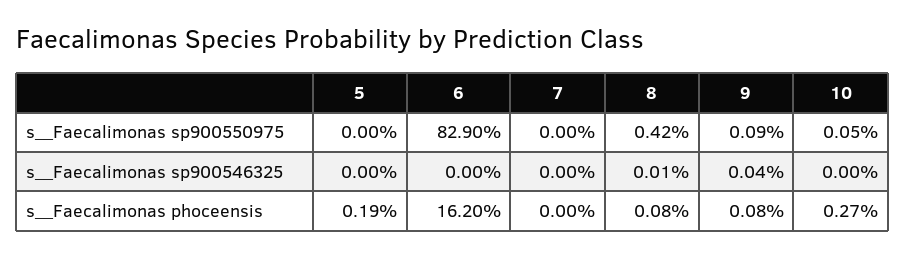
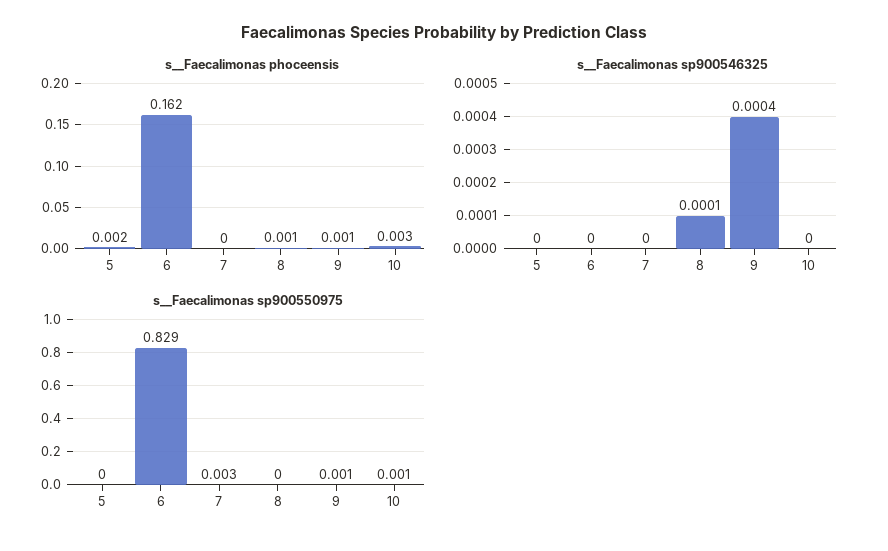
s__Faecalimonas sp900550975, 7: 0 -> 0.003
s__Faecalimonas sp900550975, 8: 0.0042 -> 0

